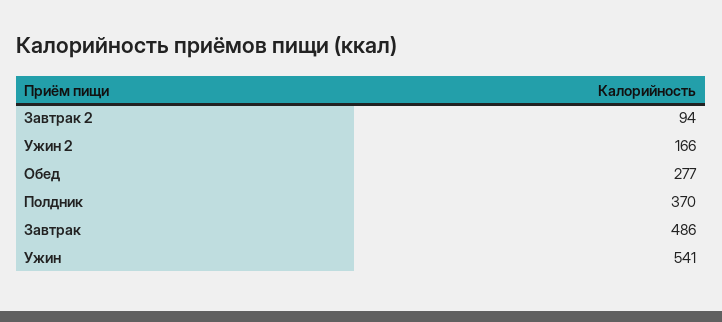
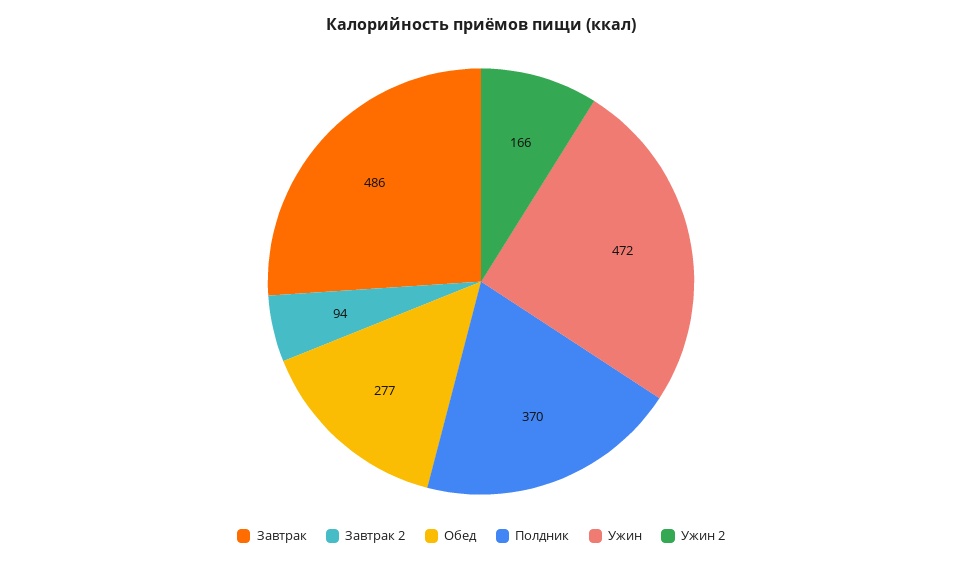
Ужин: 541 -> 472

